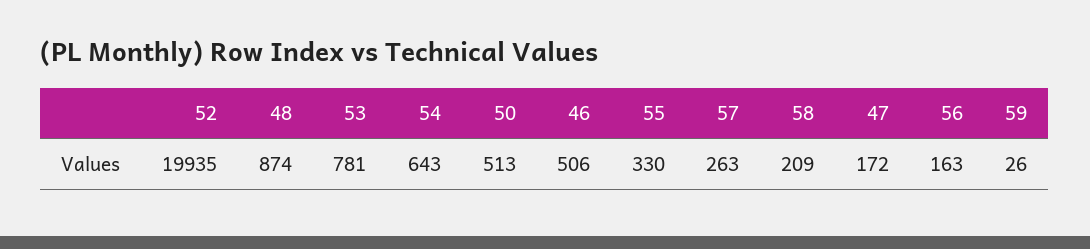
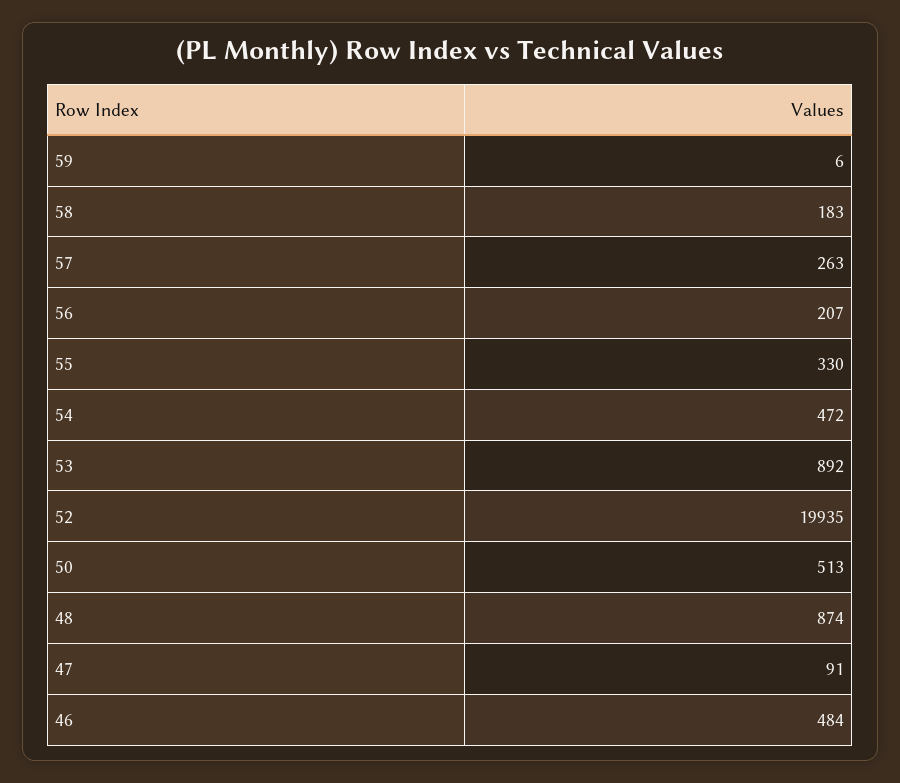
53: 781 -> 892
54: 643 -> 472
46: 506 -> 484
58: 209 -> 183
47: 172 -> 91
56: 163 -> 207
59: 26 -> 6

